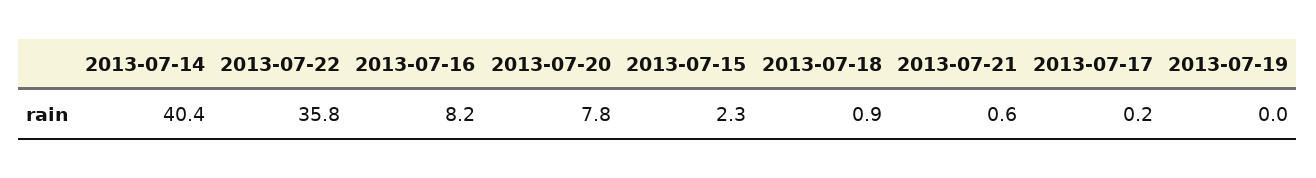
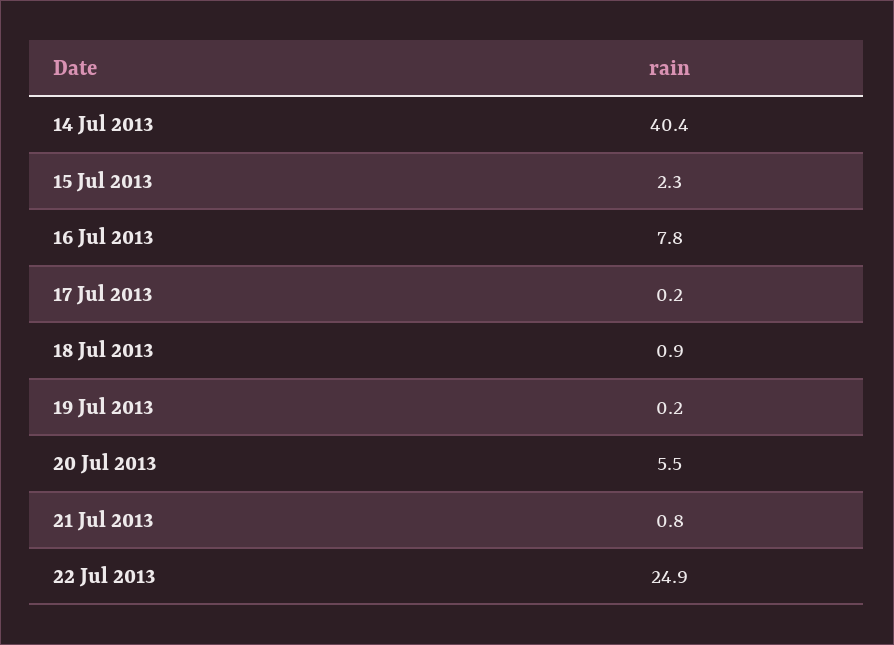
2013-07-22: 35.8 -> 24.9
2013-07-16: 8.2 -> 7.8
2013-07-20: 7.8 -> 5.5
2013-07-21: 0.6 -> 0.8
2013-07-19: 0 -> 0.2

